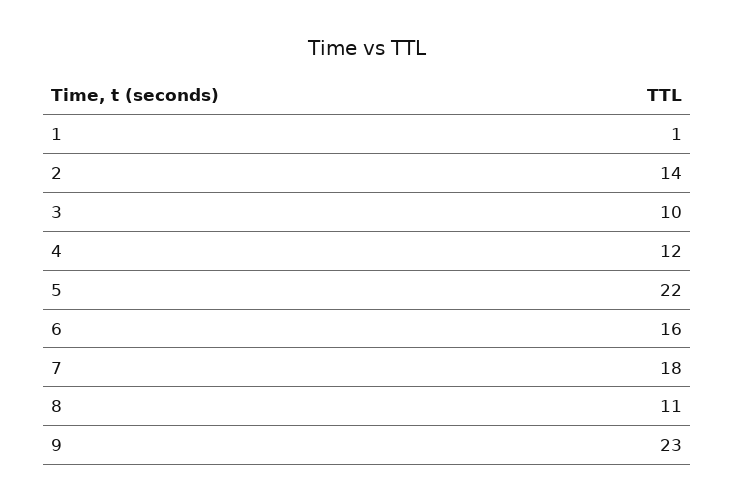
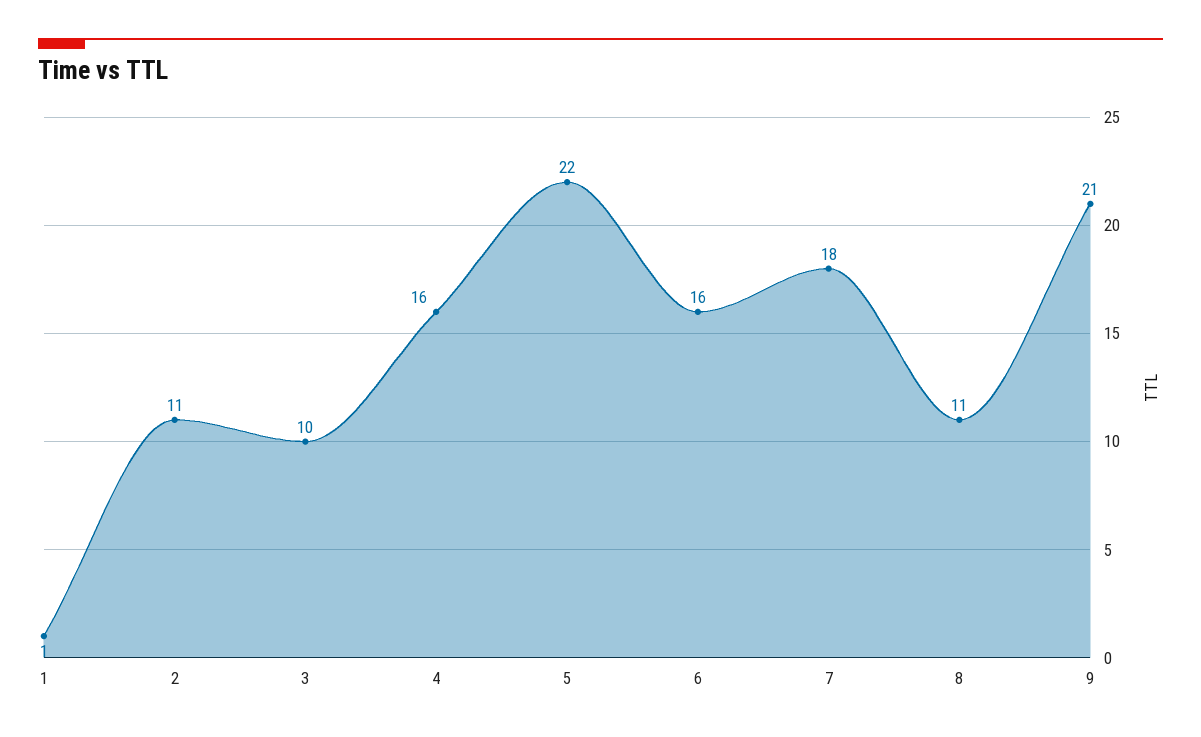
2: 14 -> 11
4: 12 -> 16
9: 23 -> 21

